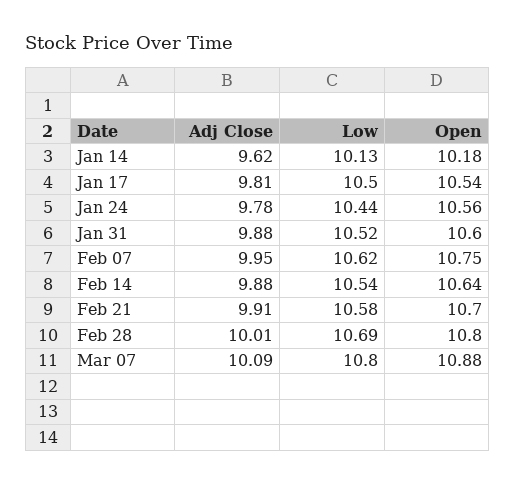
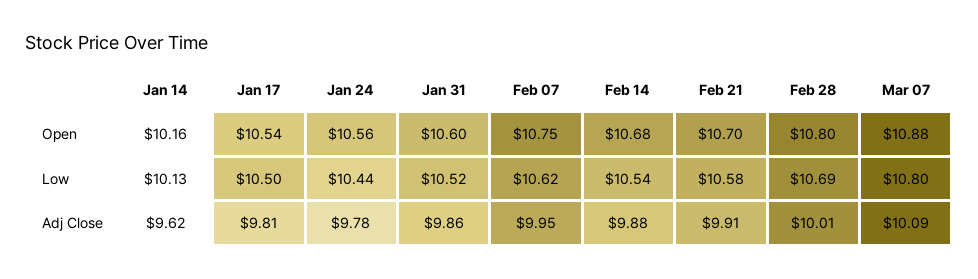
Open, Jan 14: 10.18 -> 10.16
Adj Close, Jan 31: 9.88 -> 9.86
Open, Feb 14: 10.64 -> 10.68

